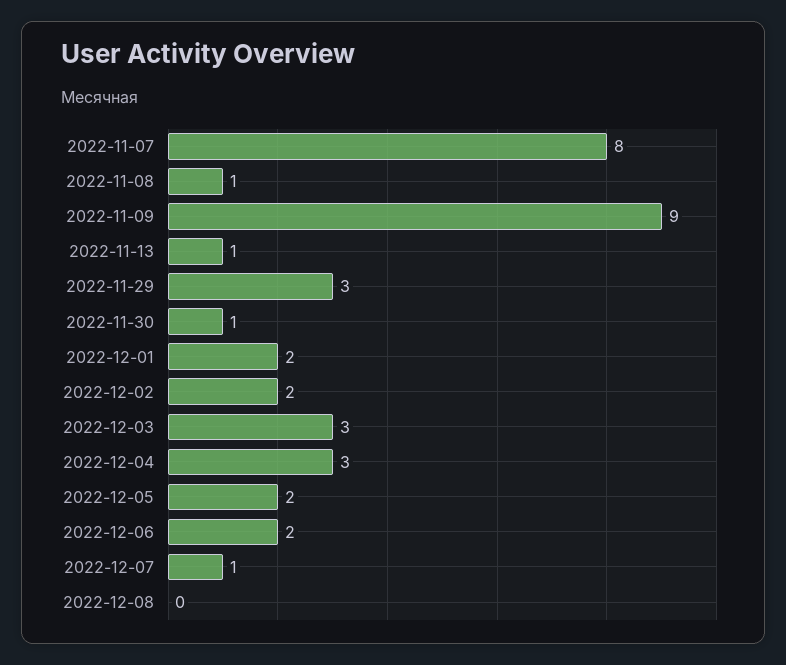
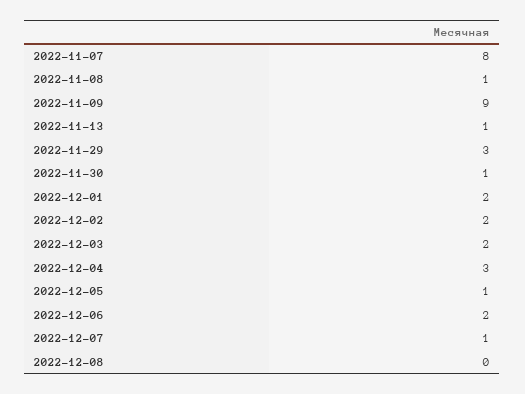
2022-12-03: 3 -> 2
2022-12-05: 2 -> 1

